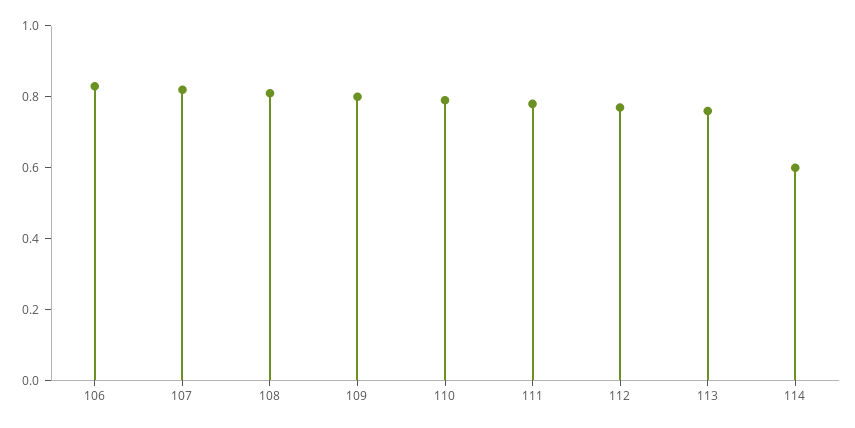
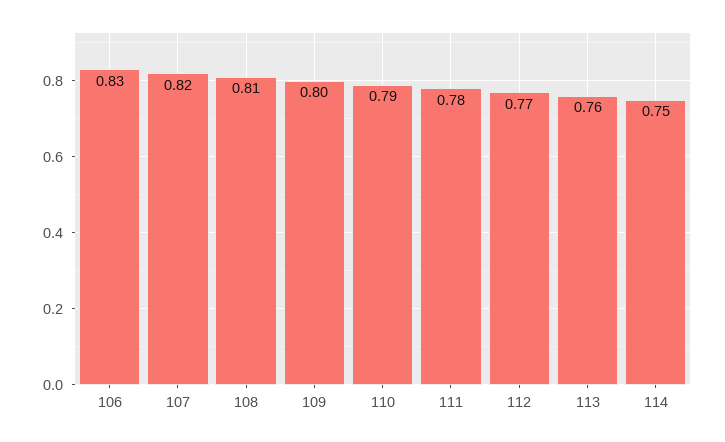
114: 0.6 -> 0.75

